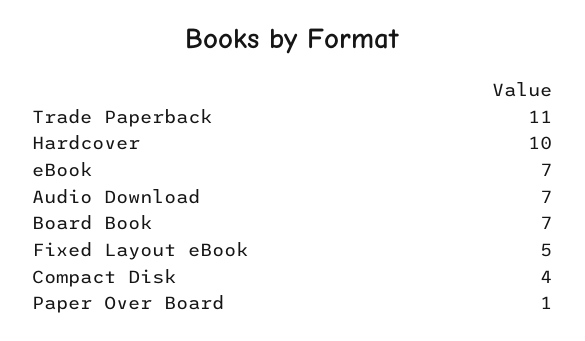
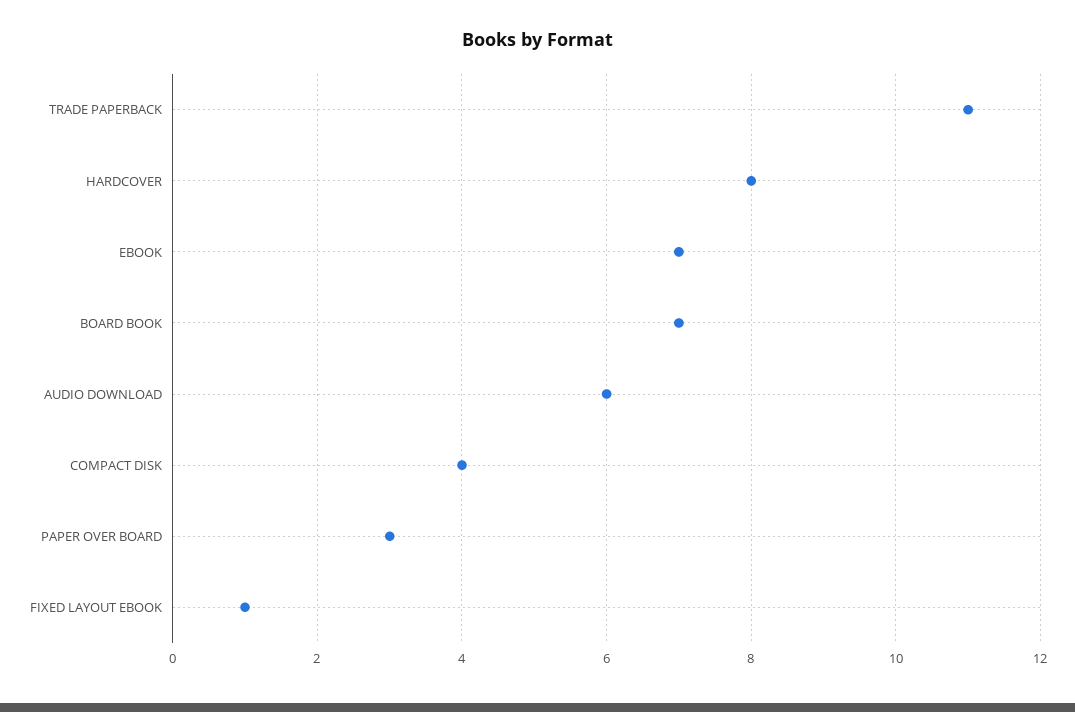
Hardcover: 10 -> 8
Audio Download: 7 -> 6
Fixed Layout eBook: 5 -> 1
Paper Over Board: 1 -> 3

